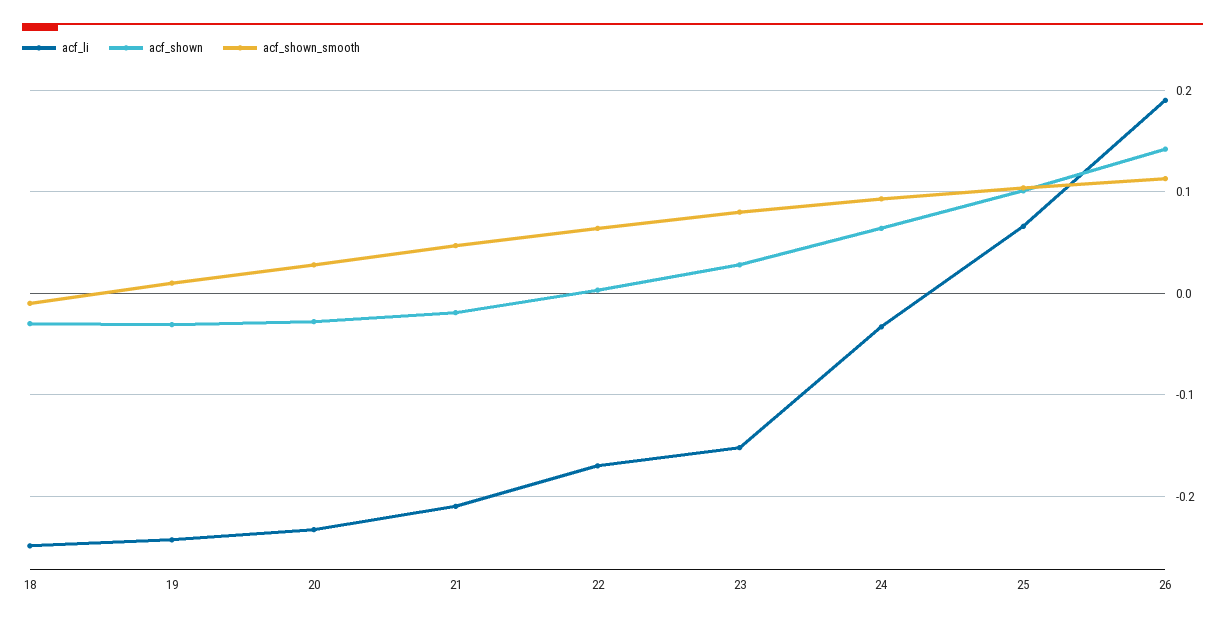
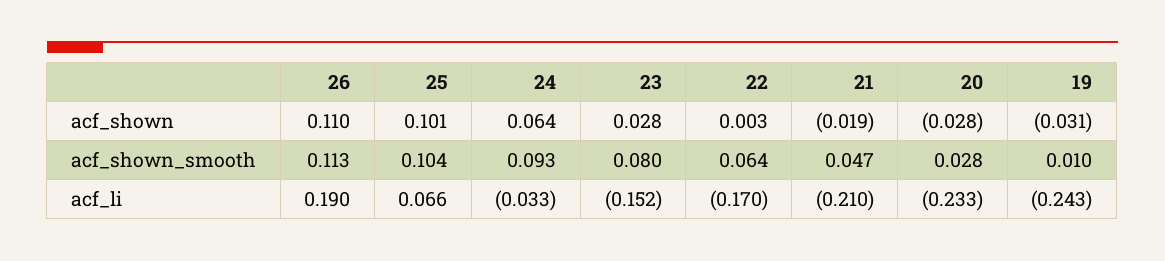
acf_li, 18: -0.25 -> none
acf_shown, 18: -0.03 -> none
acf_shown_smooth, 18: -0.01 -> none
acf_shown, 26: 0.14 -> 0.11

